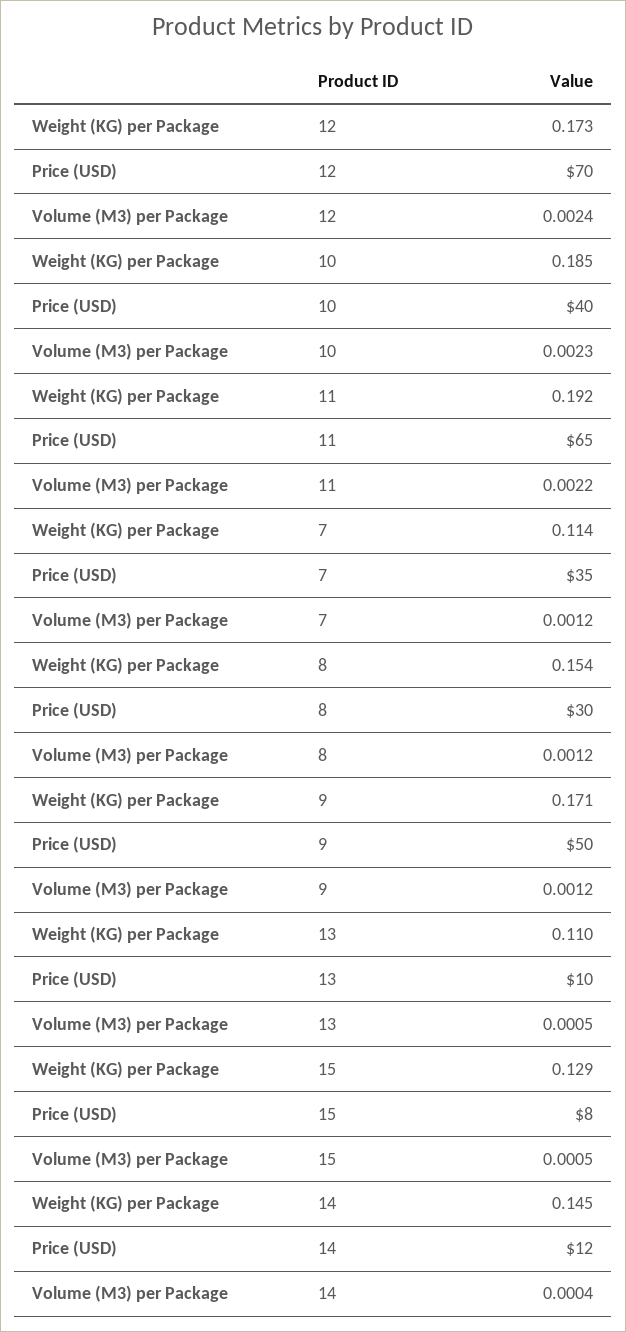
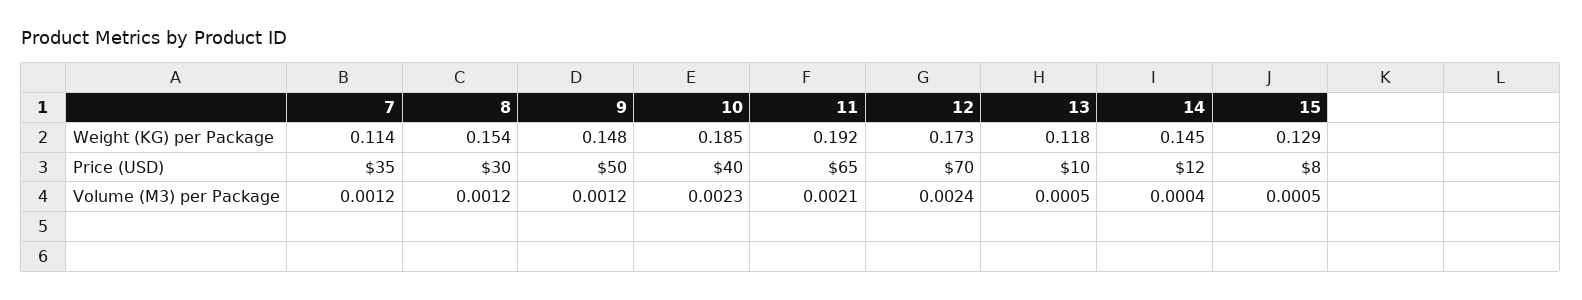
Volume (M3) per Package, 11: 0.0022 -> 0.0021
Weight (KG) per Package, 9: 0.171 -> 0.148
Weight (KG) per Package, 13: 0.11 -> 0.118

